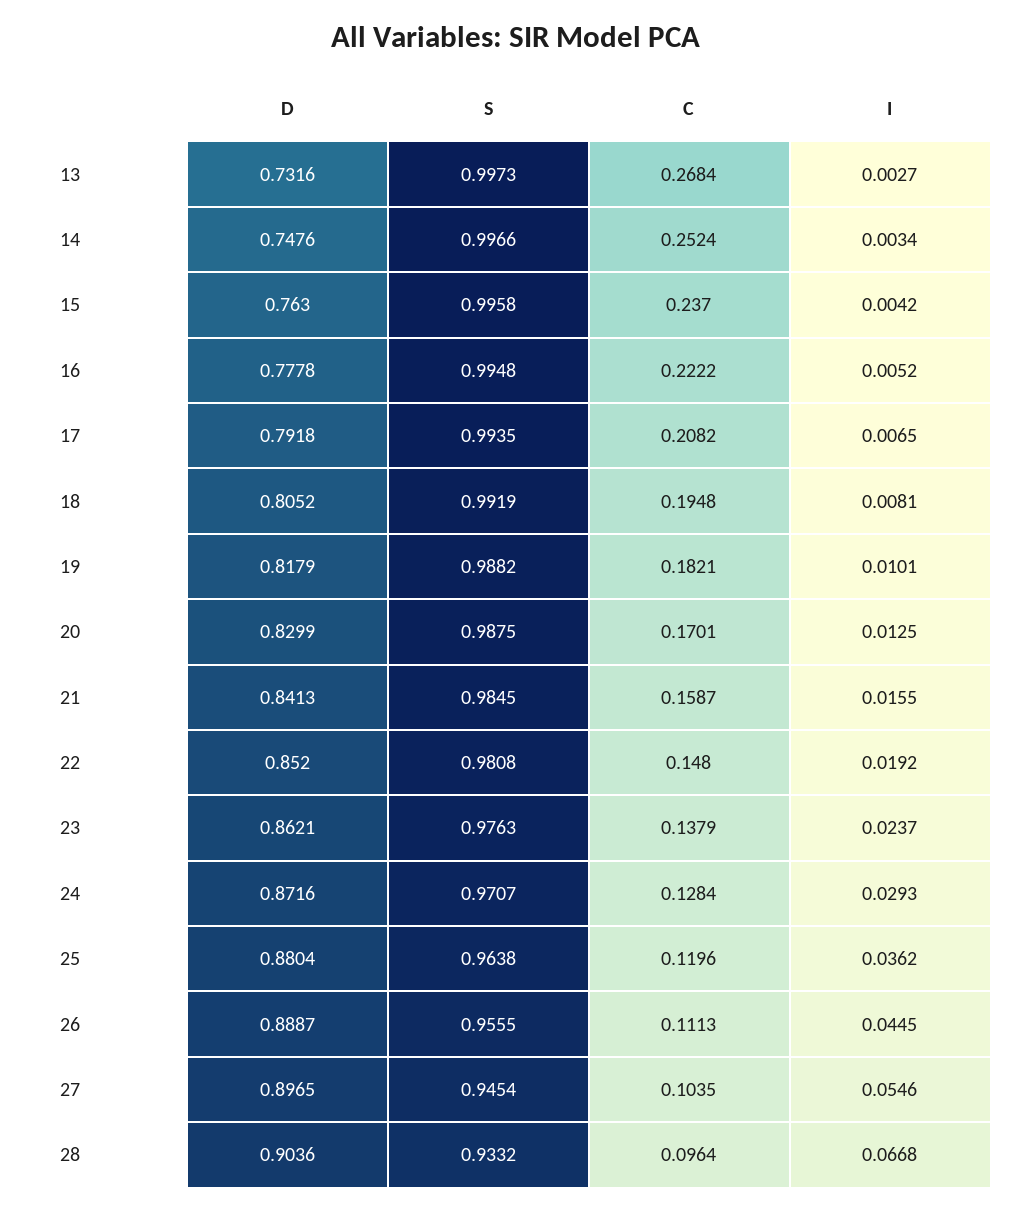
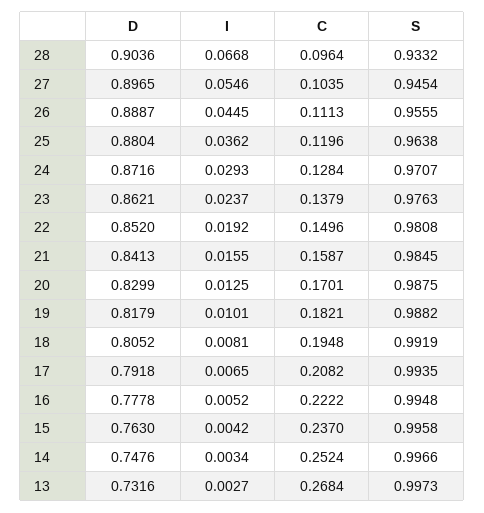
C, 22: 0.148 -> 0.1496

